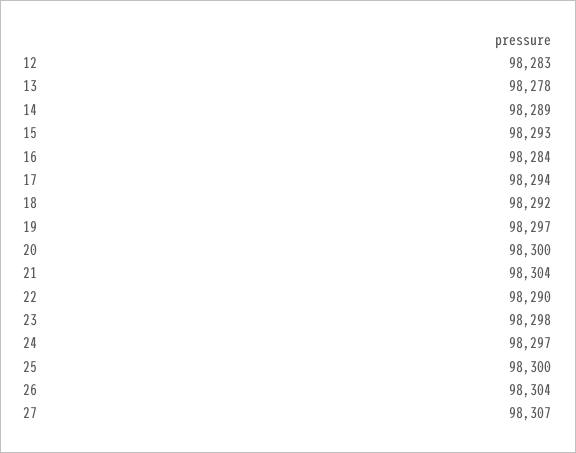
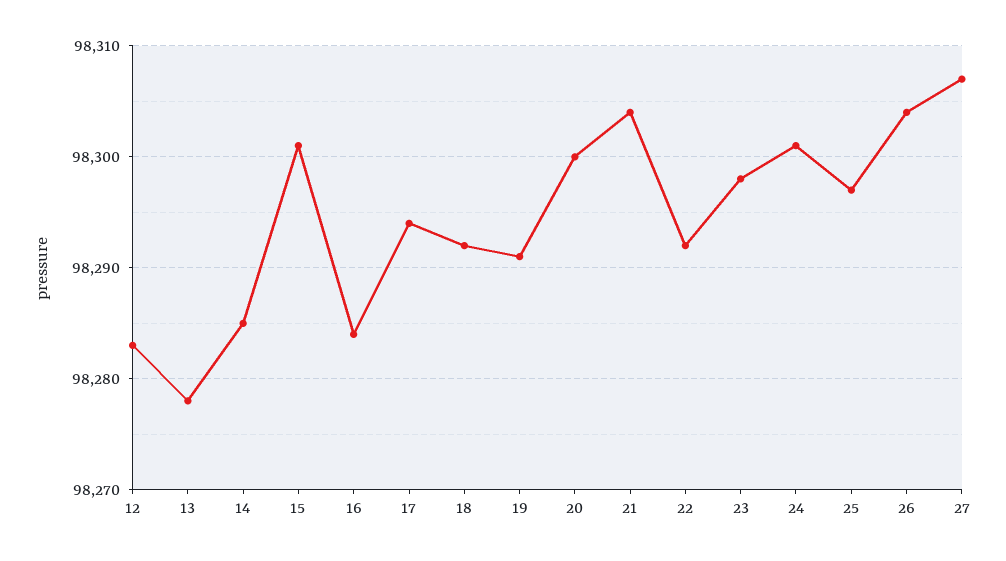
14: 98289 -> 98285
15: 98293 -> 98301
19: 98297 -> 98291
22: 98290 -> 98292
24: 98297 -> 98301
25: 98300 -> 98297

